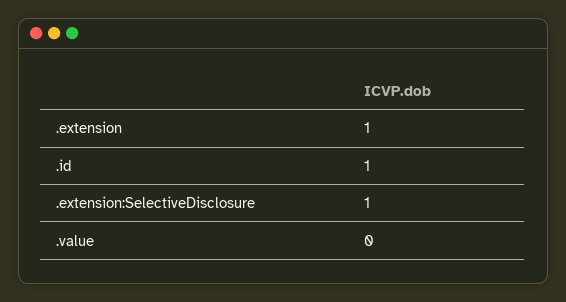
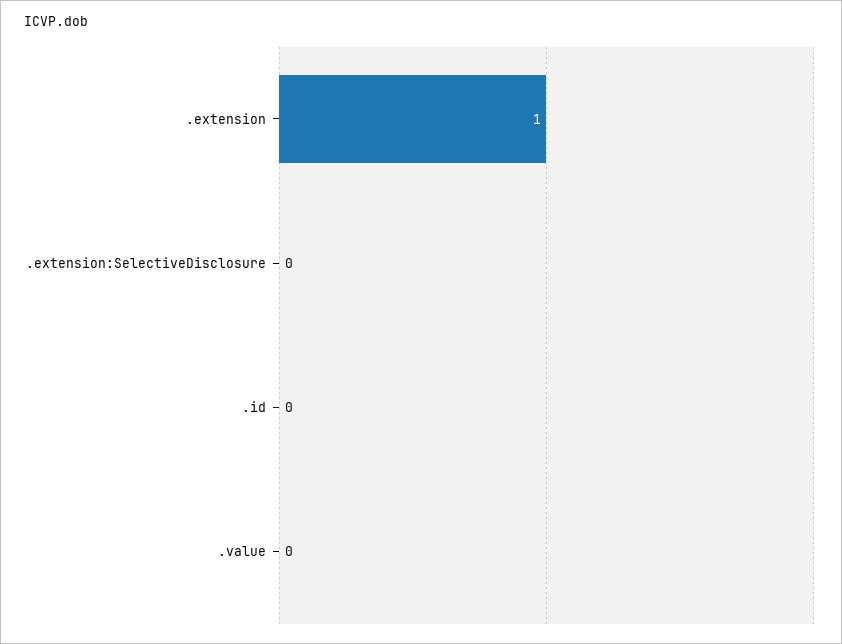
.id: 1 -> 0
.extension:SelectiveDisclosure: 1 -> 0

